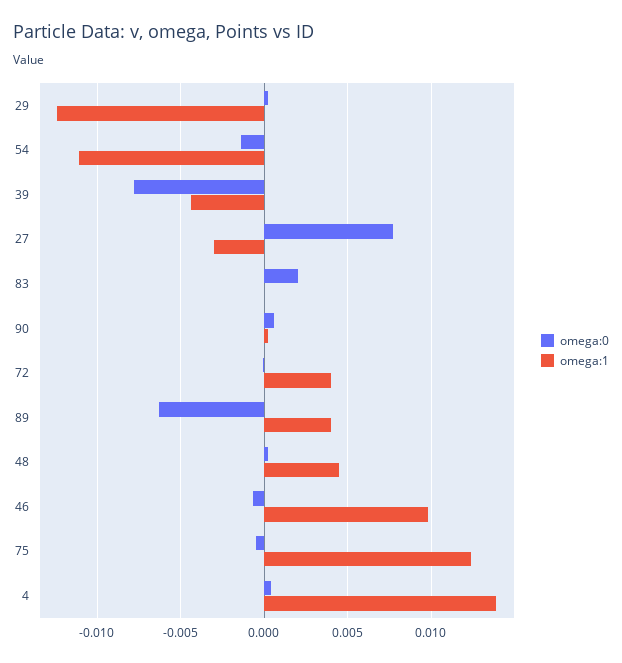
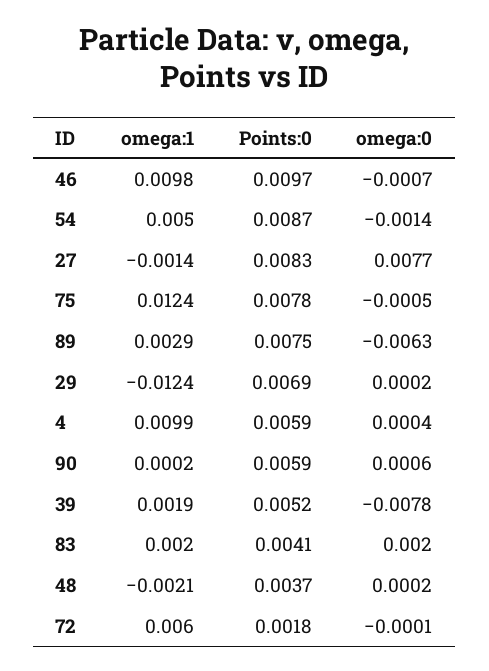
omega:1, 54: -0.011 -> 0.005
omega:1, 39: -0.0045 -> 0.0019
omega:1, 27: -0.003 -> -0.0014
omega:1, 83: 0 -> 0.002
omega:1, 72: 0.004 -> 0.006
omega:1, 89: 0.004 -> 0.0029
omega:1, 48: 0.0045 -> -0.0021
omega:1, 4: 0.014 -> 0.0099
Points:0, 46: none -> 0.0097
Points:0, 54: none -> 0.0087
Points:0, 27: none -> 0.0083
Points:0, 75: none -> 0.0078
Points:0, 89: none -> 0.0075
Points:0, 29: none -> 0.0069
Points:0, 4: none -> 0.0059
Points:0, 90: none -> 0.0059
Points:0, 39: none -> 0.0052
Points:0, 83: none -> 0.0041
Points:0, 48: none -> 0.0037
Points:0, 72: none -> 0.0018

